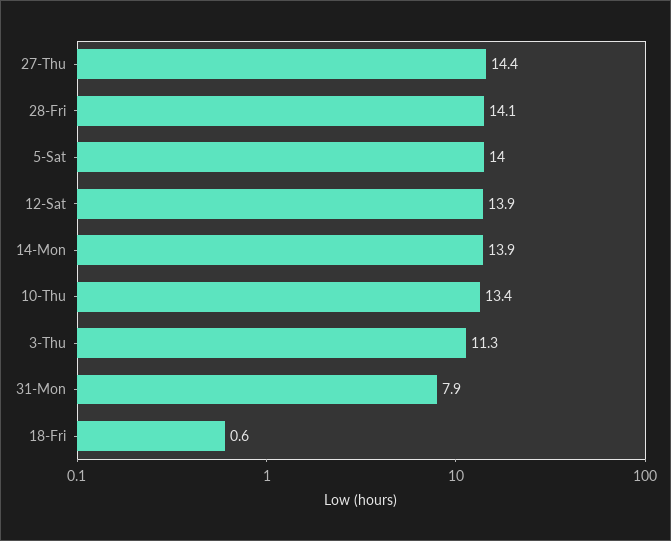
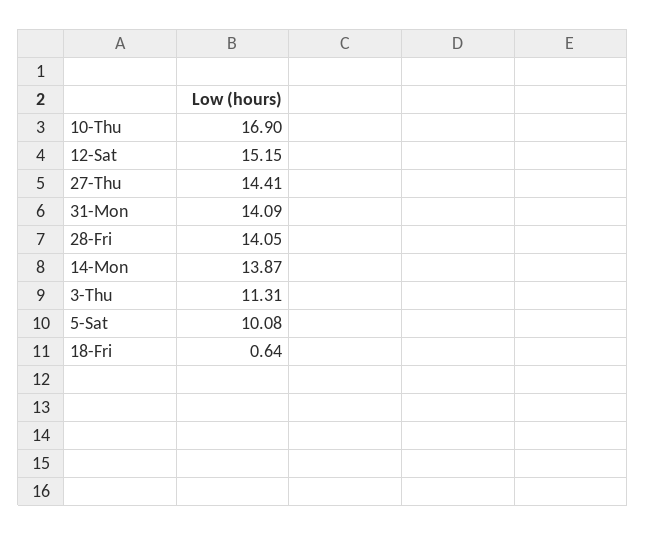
5-Sat: 14 -> 10.08
12-Sat: 13.9 -> 15.15
10-Thu: 13.4 -> 16.9
31-Mon: 7.9 -> 14.09

